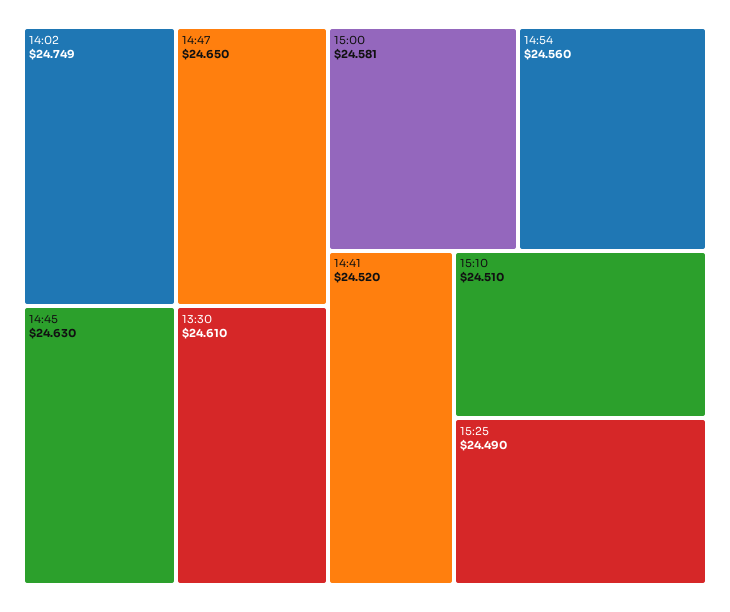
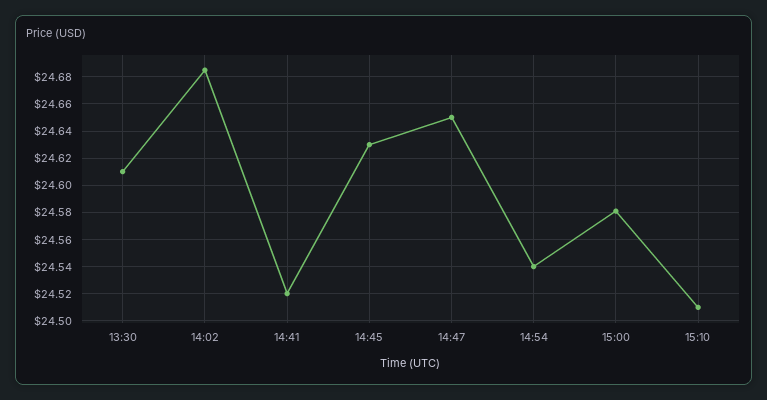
14:02: 24.749 -> 24.685
14:54: 24.56 -> 24.54
15:25: 24.49 -> none

